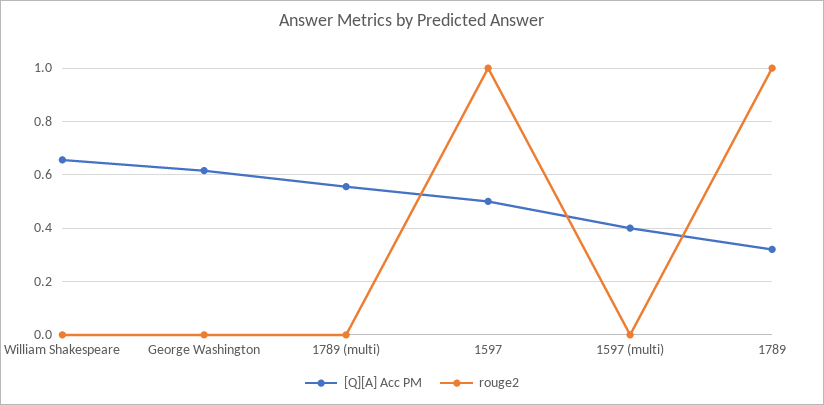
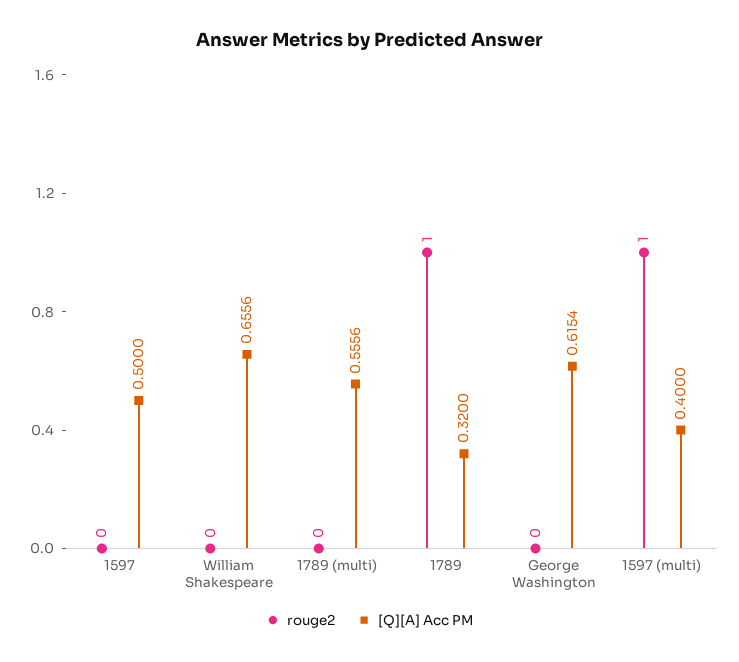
rouge2, 1597: 1 -> 0
rouge2, 1597 (multi): 0 -> 1

